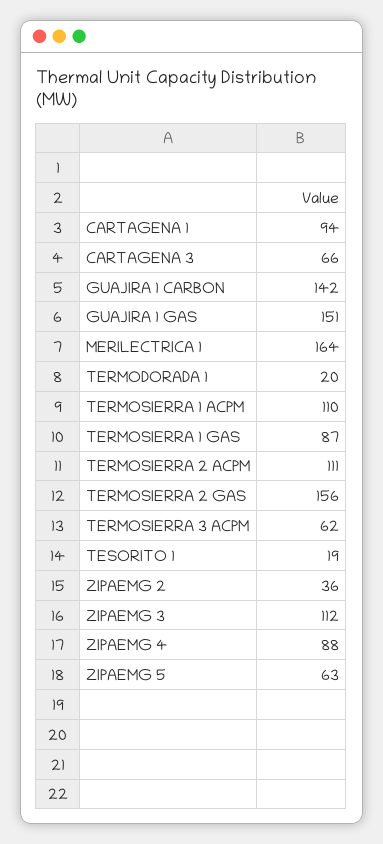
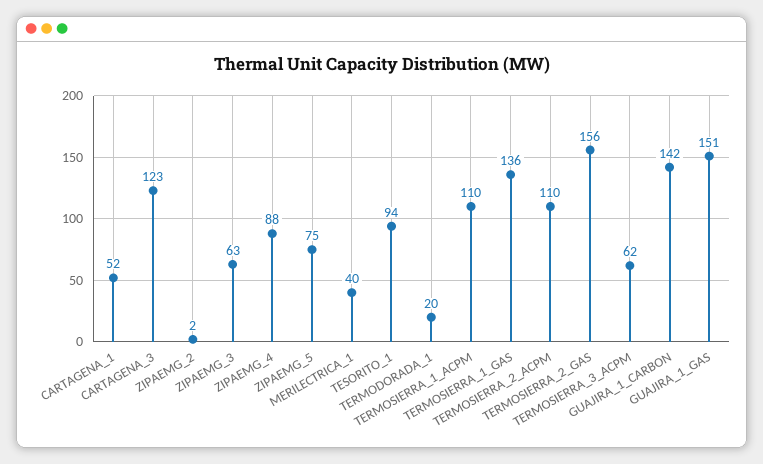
CARTAGENA 1: 94 -> 52
CARTAGENA 3: 66 -> 123
MERILECTRICA 1: 164 -> 40
TERMOSIERRA 1 GAS: 87 -> 136
TERMOSIERRA 2 ACPM: 111 -> 110
TESORITO 1: 19 -> 94
ZIPAEMG 2: 36 -> 2
ZIPAEMG 3: 112 -> 63
ZIPAEMG 5: 63 -> 75

